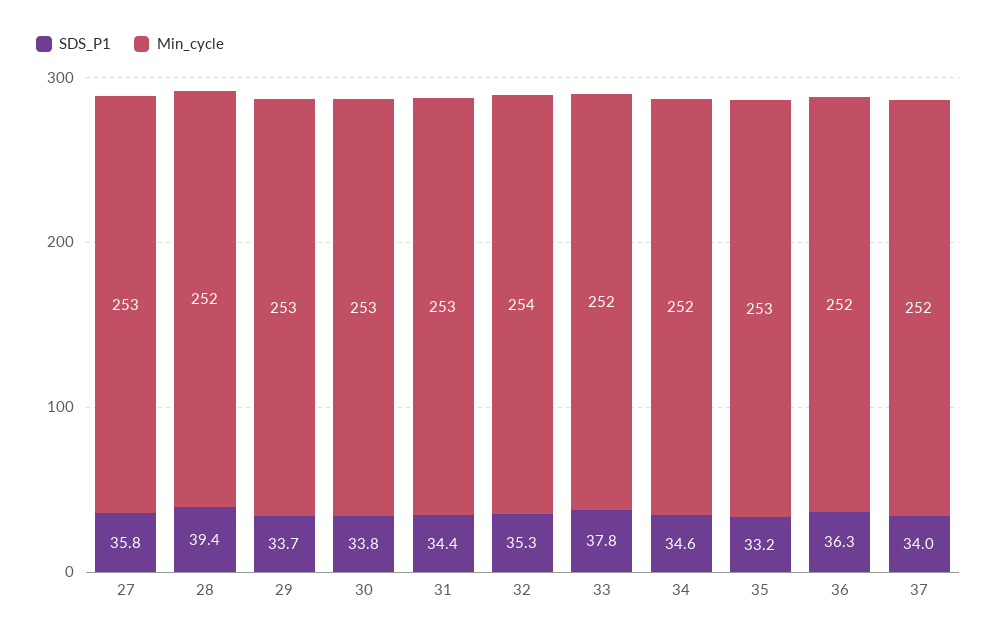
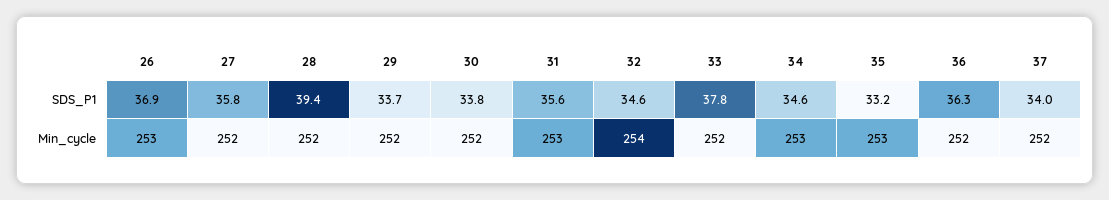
Min_cycle, 27: 253 -> 252
Min_cycle, 29: 253 -> 252
Min_cycle, 30: 253 -> 252
SDS_P1, 31: 34.4 -> 35.6
SDS_P1, 32: 35.3 -> 34.6
Min_cycle, 34: 252 -> 253
SDS_P1, 26: none -> 36.9
Min_cycle, 26: none -> 253

